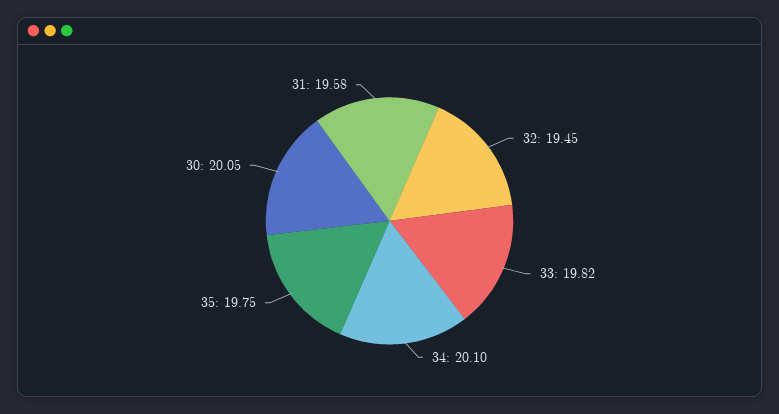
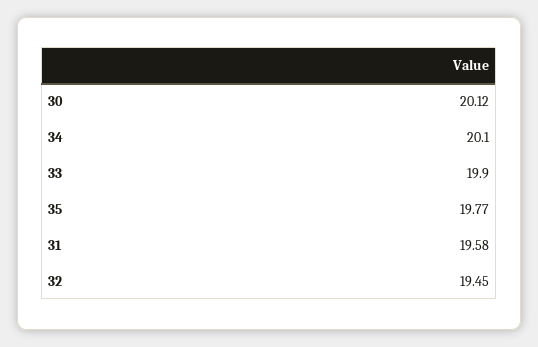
33: 19.82 -> 19.9
35: 19.75 -> 19.77
30: 20.05 -> 20.12

